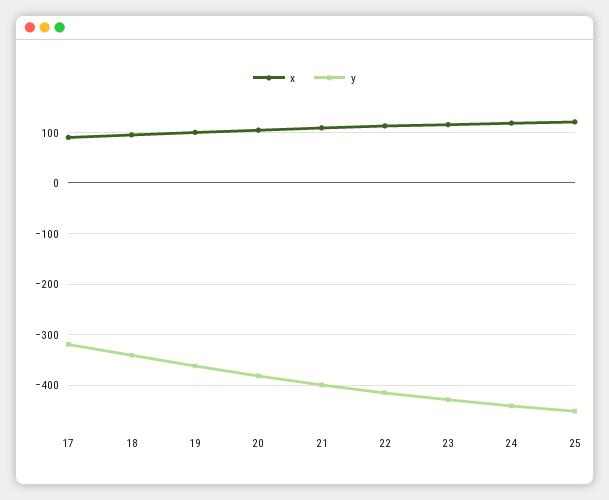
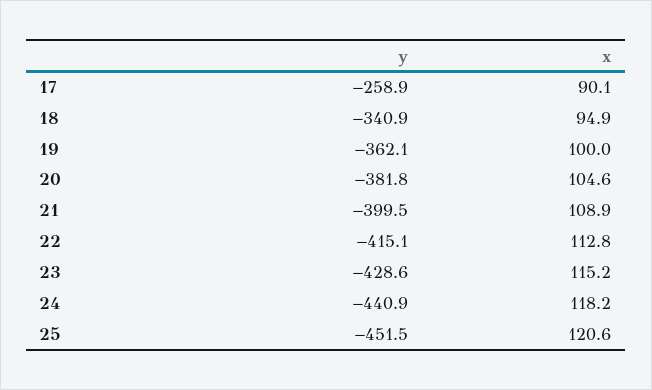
y, 17: -320 -> -258.9

